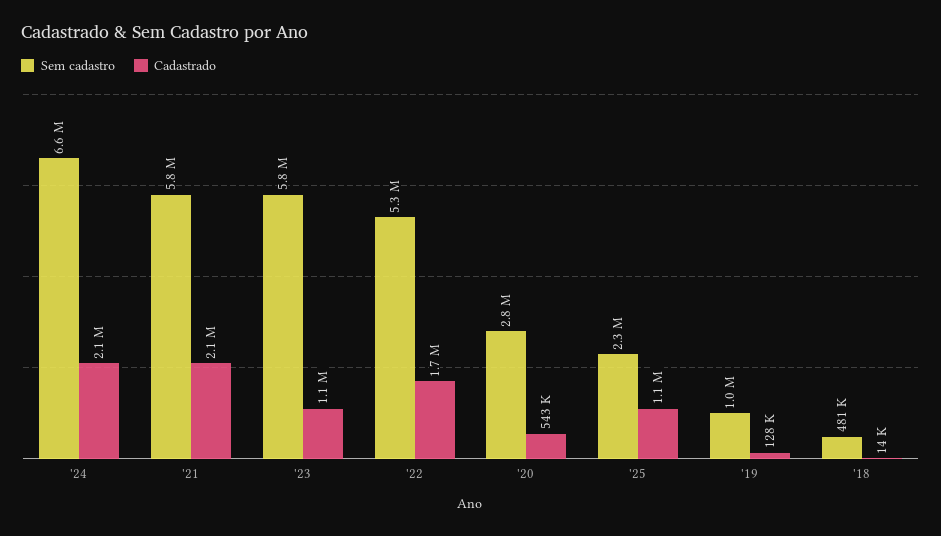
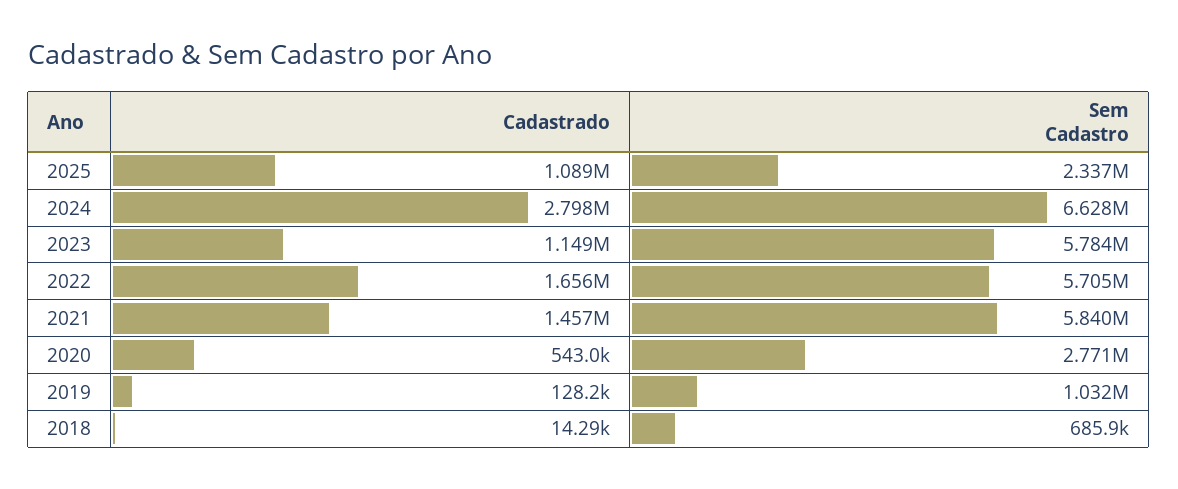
Cadastrado, '24: 2100000 -> 2798000
Cadastrado, '21: 2100000 -> 1457000
Sem cadastro, '22: 5300000 -> 5705000
Sem cadastro, '18: 481000 -> 685900

